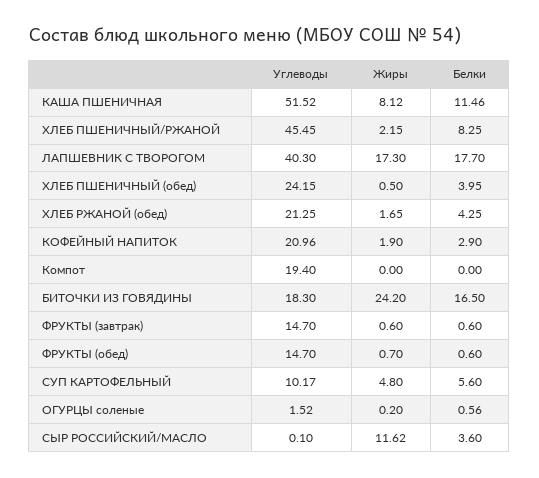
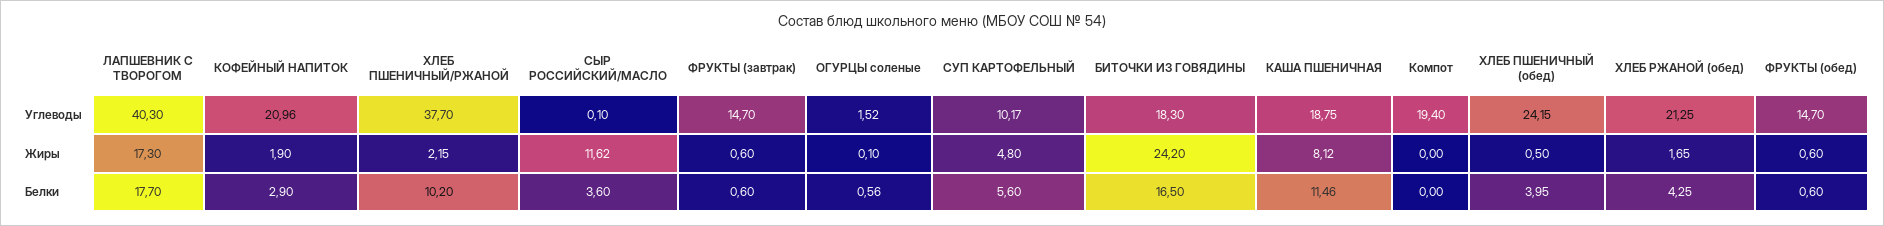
Углеводы, КАША ПШЕНИЧНАЯ: 51.52 -> 18.75
Углеводы, ХЛЕБ ПШЕНИЧНЫЙ/РЖАНОЙ: 45.45 -> 37.7
Белки, ХЛЕБ ПШЕНИЧНЫЙ/РЖАНОЙ: 8.25 -> 10.2
Жиры, ФРУКТЫ (обед): 0.7 -> 0.6
Жиры, ОГУРЦЫ соленые: 0.2 -> 0.1

